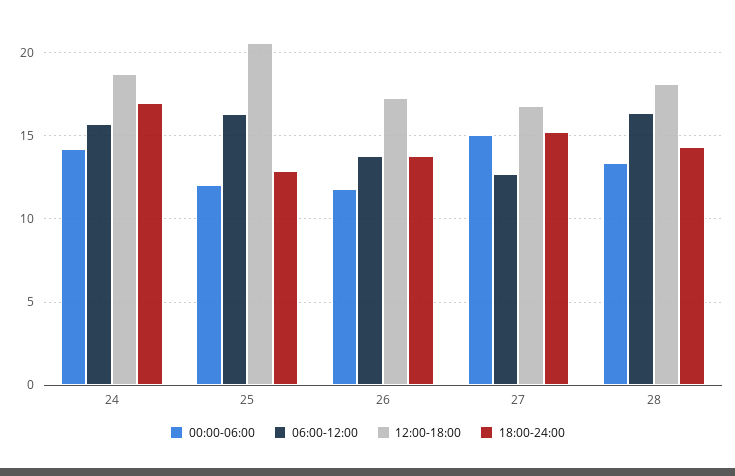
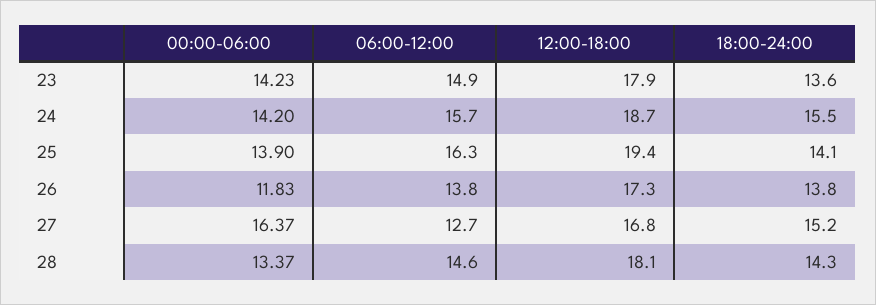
18:00-24:00, 24: 17 -> 15.5
00:00-06:00, 25: 12 -> 13.9
12:00-18:00, 25: 20.5 -> 19.4
18:00-24:00, 25: 13 -> 14.1
00:00-06:00, 27: 15 -> 16.37
06:00-12:00, 28: 16.5 -> 14.6
00:00-06:00, 23: none -> 14.23
06:00-12:00, 23: none -> 14.9
12:00-18:00, 23: none -> 17.9
18:00-24:00, 23: none -> 13.6

